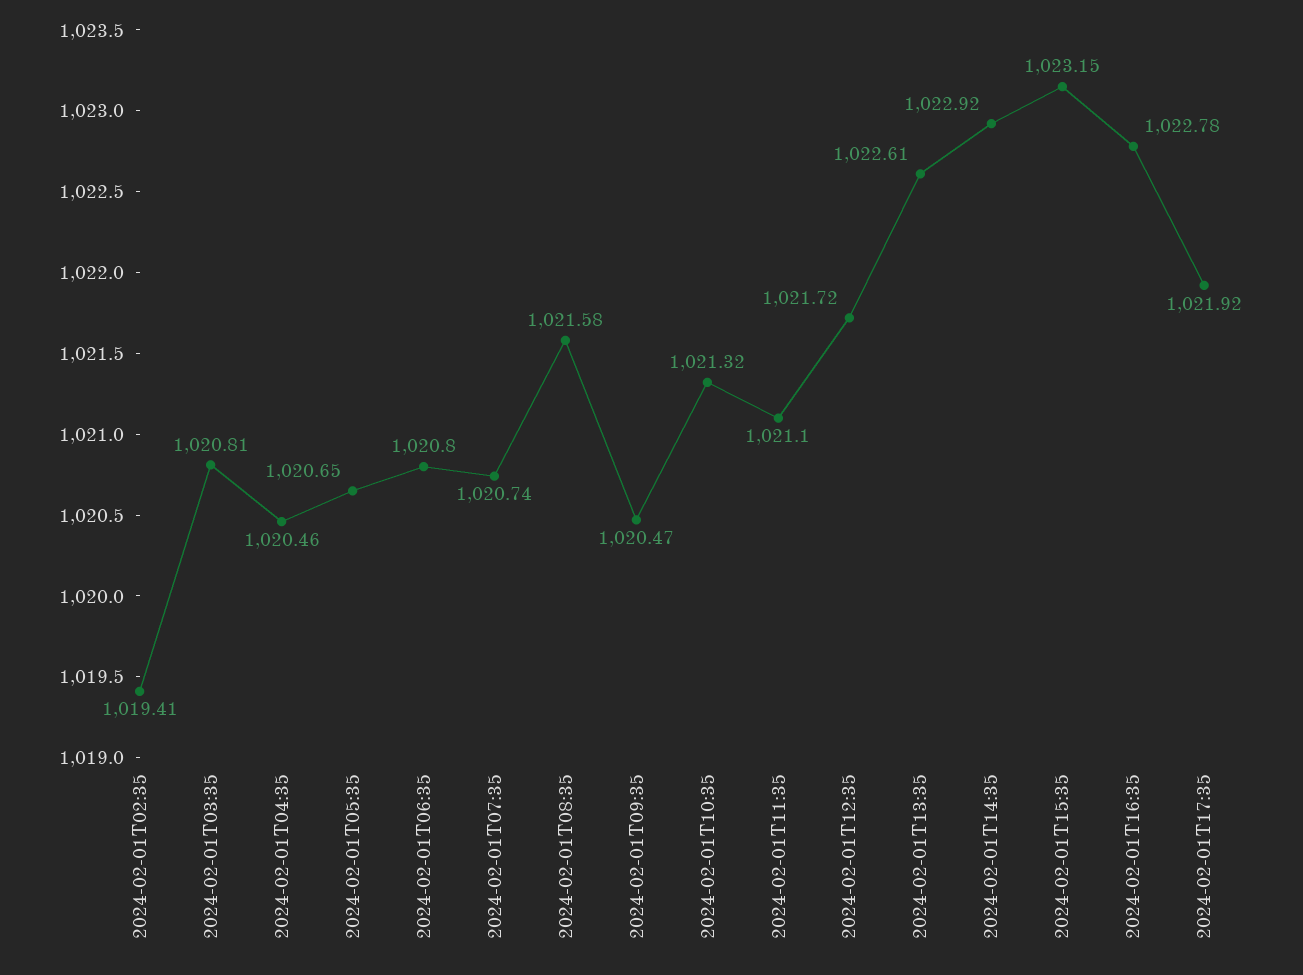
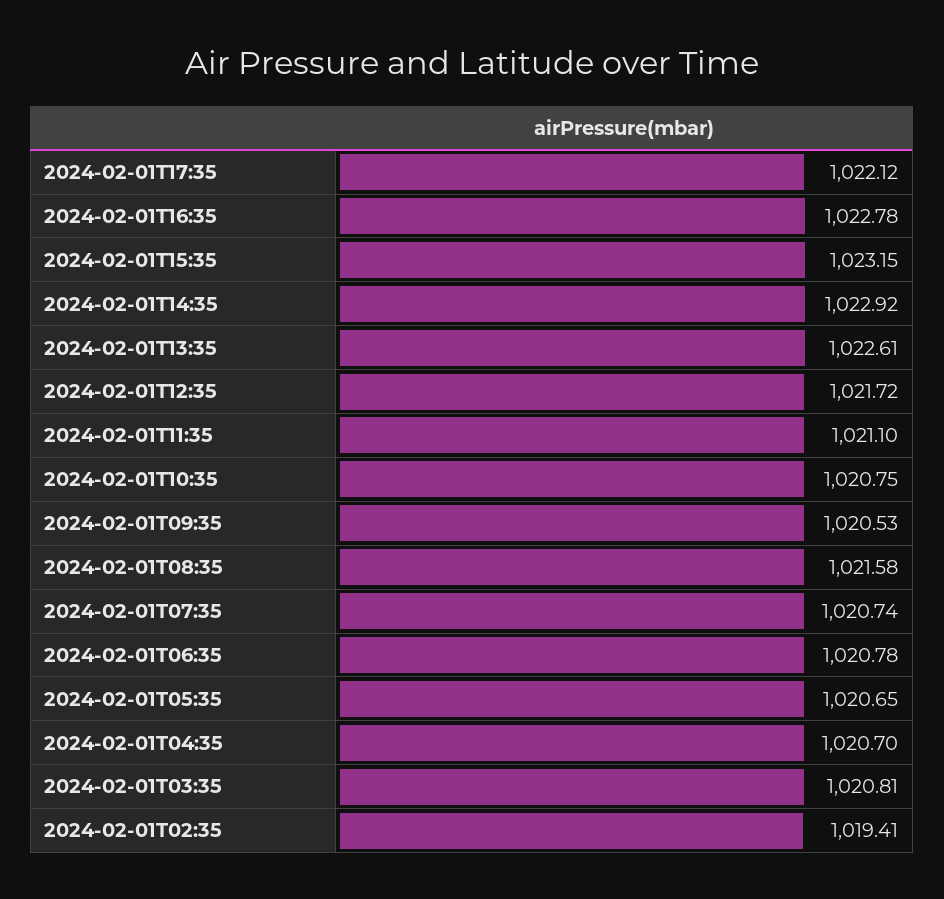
2024-02-01T04:35: 1020.46 -> 1020.7
2024-02-01T06:35: 1020.8 -> 1020.78
2024-02-01T09:35: 1020.47 -> 1020.53
2024-02-01T10:35: 1021.32 -> 1020.75
2024-02-01T17:35: 1021.92 -> 1022.12

